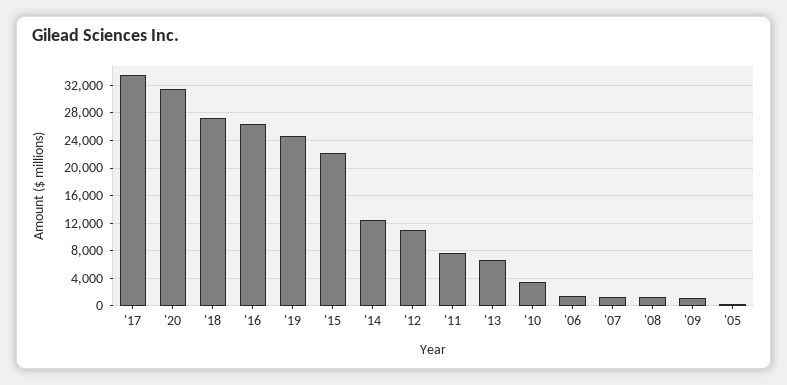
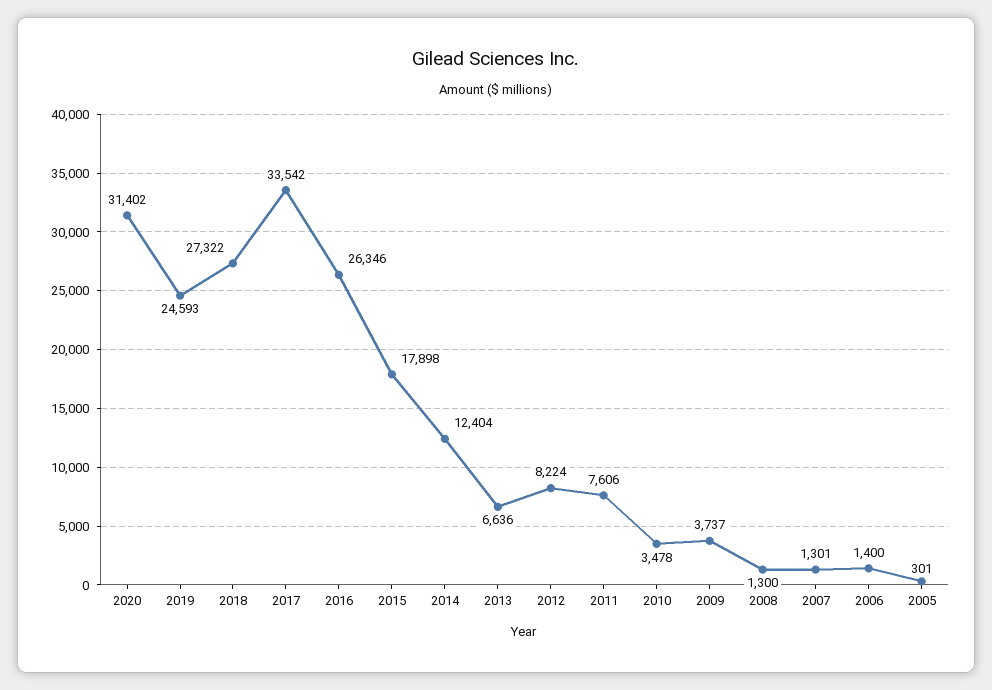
'15: 22000 -> 17898
'12: 11000 -> 8224
'09: 1000 -> 3737

